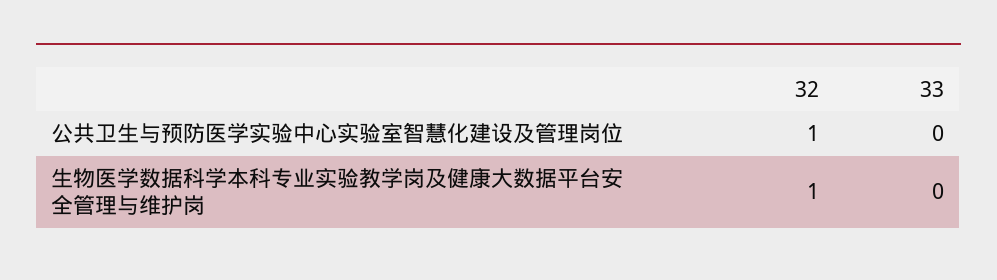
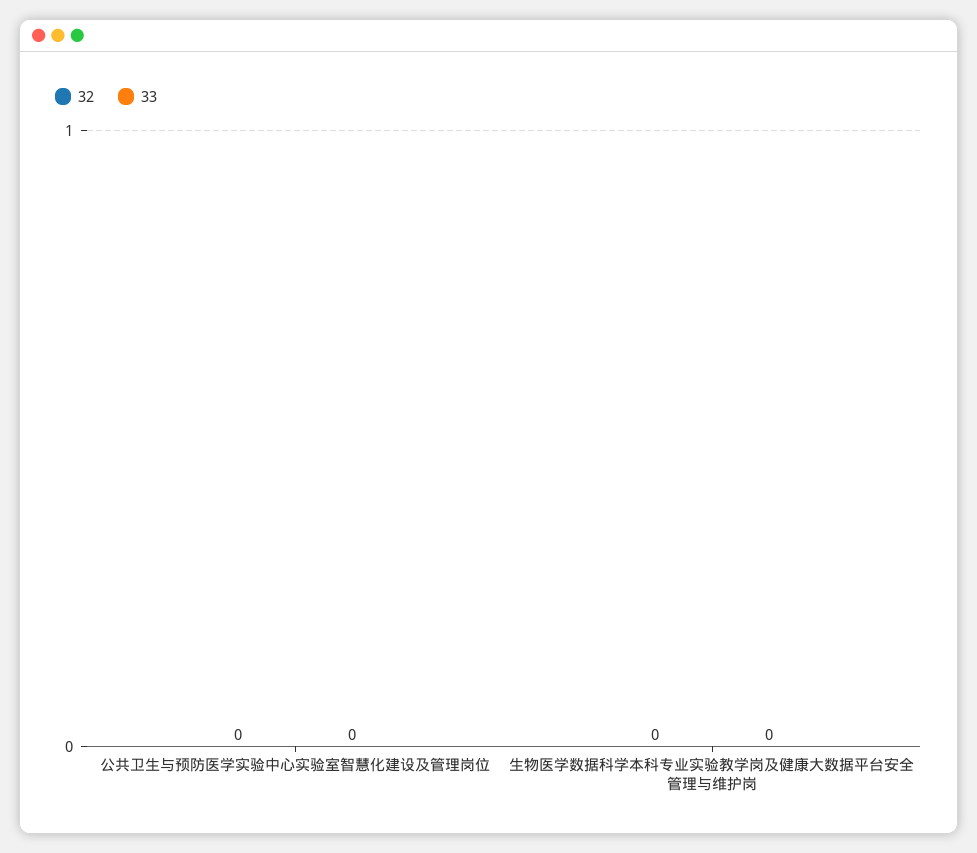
32, 公共卫生与预防医学实验中心实验室智慧化建设及管理岗位: 1 -> 0
32, 生物医学数据科学本科专业实验教学岗及健康大数据平台安全管理与维护岗: 1 -> 0

